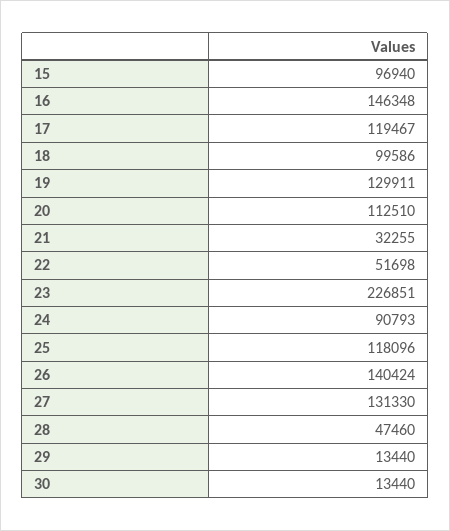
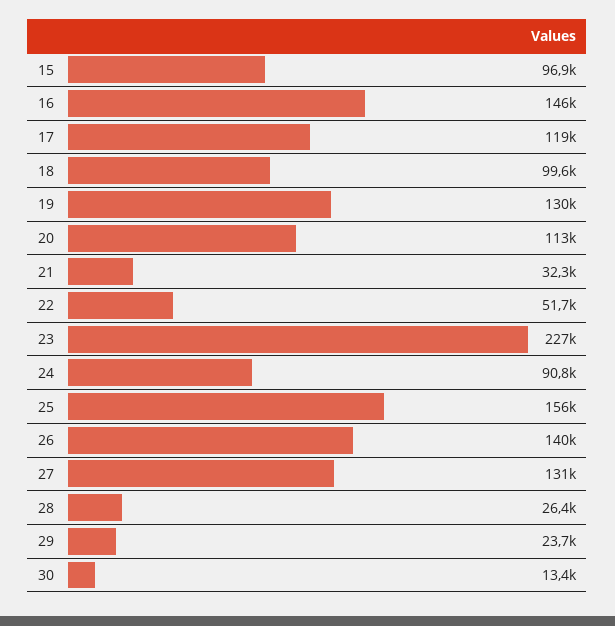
25: 118096 -> 156000
28: 47460 -> 26400
29: 13440 -> 23700

